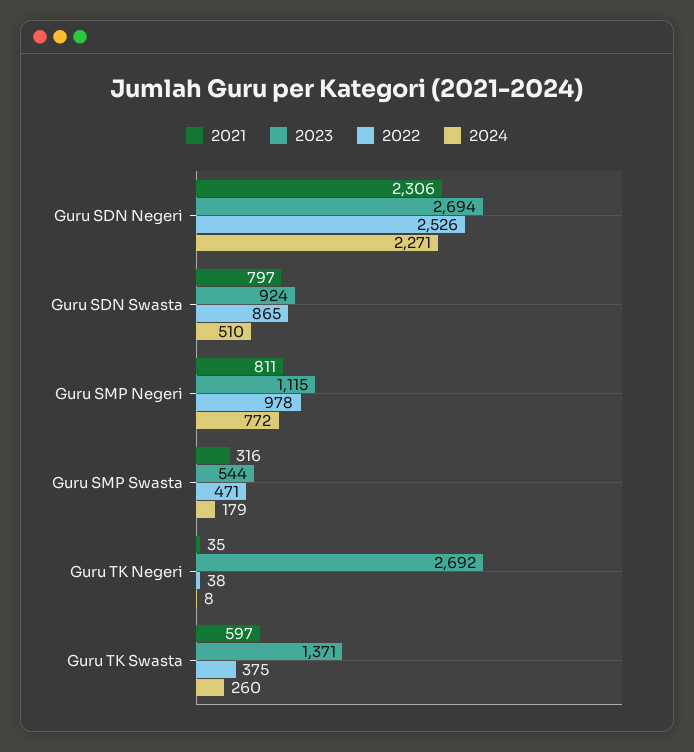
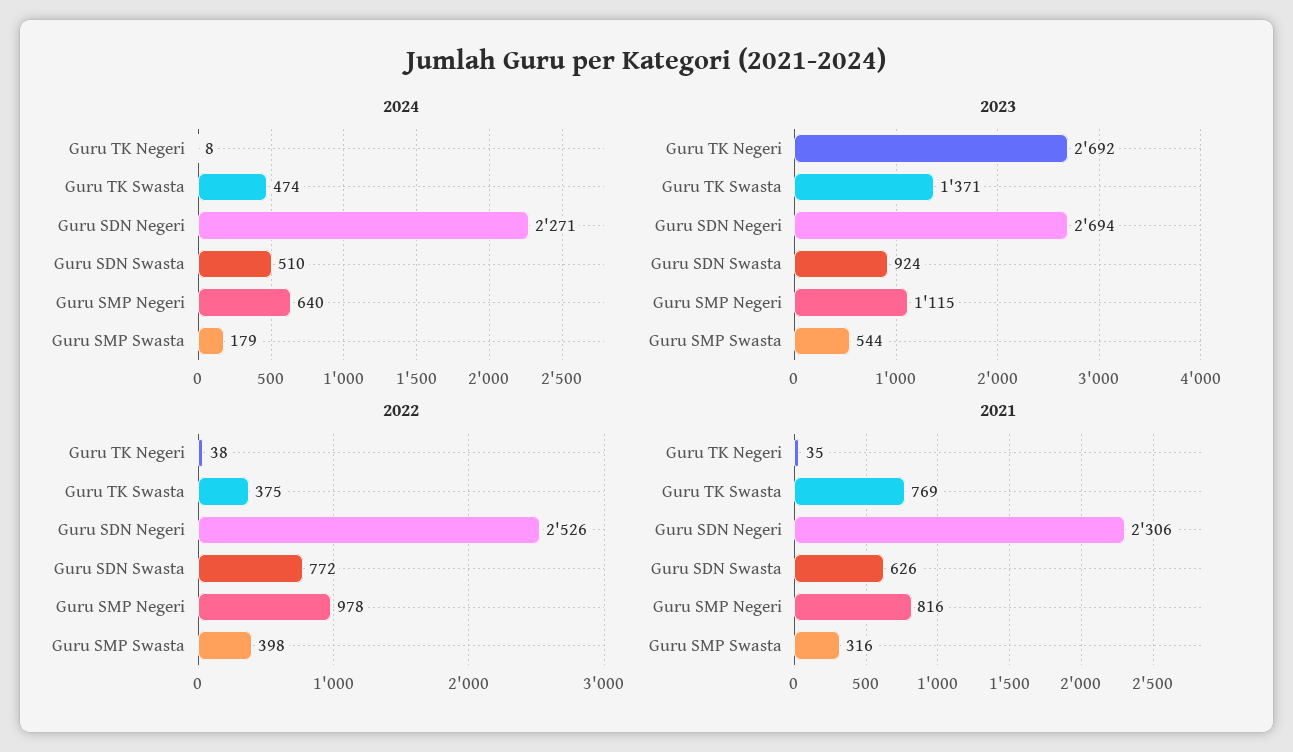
2021, Guru SDN Swasta: 797 -> 626
2022, Guru SDN Swasta: 865 -> 772
2021, Guru SMP Negeri: 811 -> 816
2024, Guru SMP Negeri: 772 -> 640
2022, Guru SMP Swasta: 471 -> 398
2021, Guru TK Swasta: 597 -> 769
2024, Guru TK Swasta: 260 -> 474

